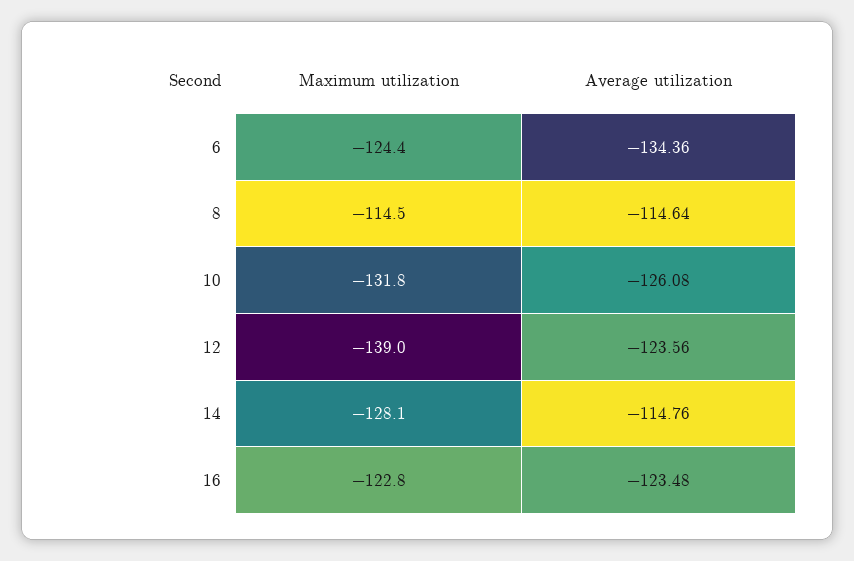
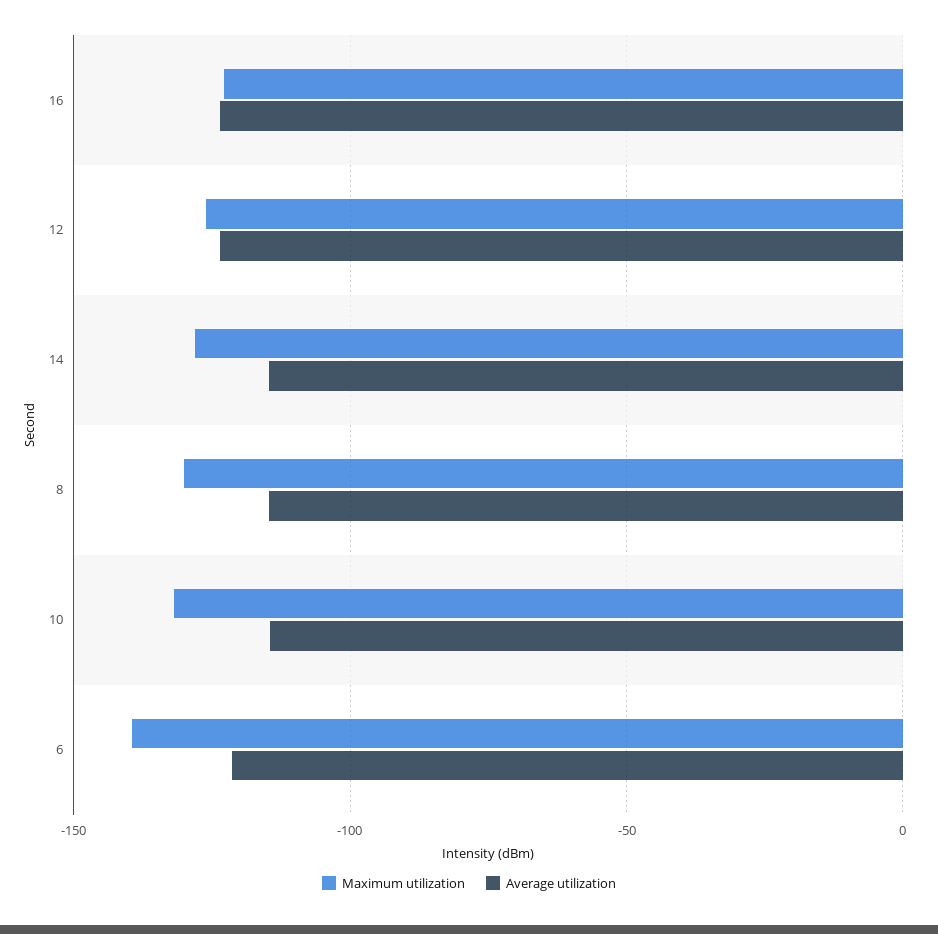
Maximum utilization, 6: -124.4 -> -140
Average utilization, 6: -134.36 -> -120
Maximum utilization, 8: -114.5 -> -130
Average utilization, 10: -126.08 -> -115
Maximum utilization, 12: -139 -> -125

